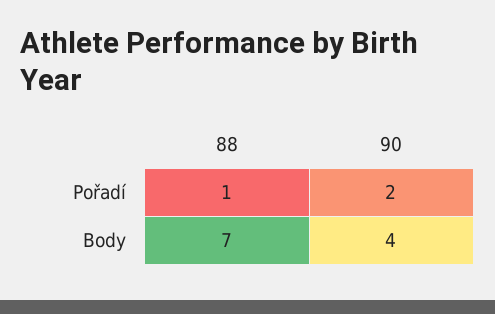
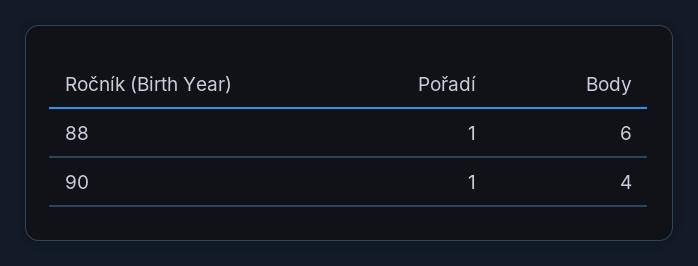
90, Pořadí: 2 -> 1
88, Body: 7 -> 6

